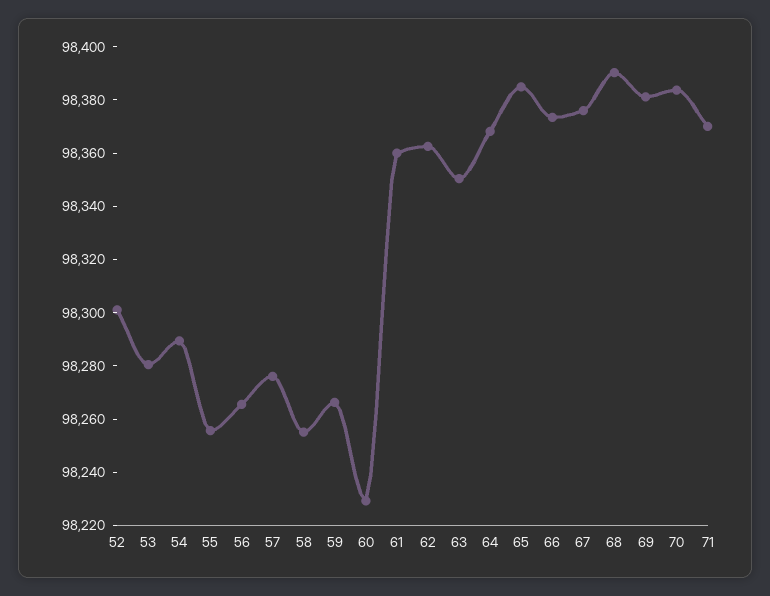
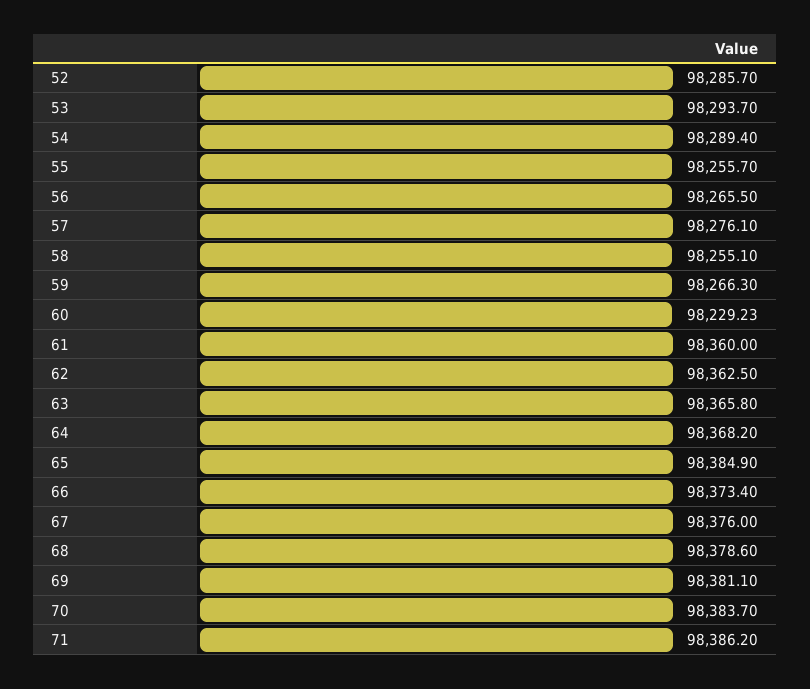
52: 98300 -> 98285.7
53: 98280 -> 98293.7
63: 98350 -> 98365.8
68: 98390 -> 98378.6
71: 98370 -> 98386.2

